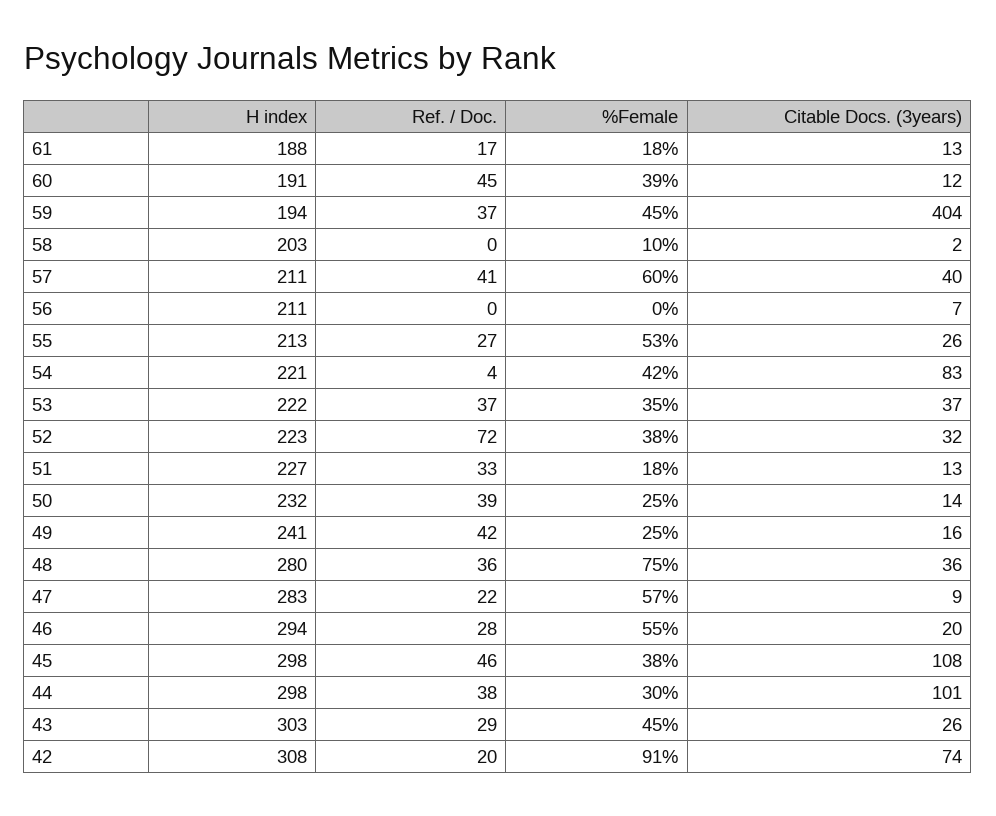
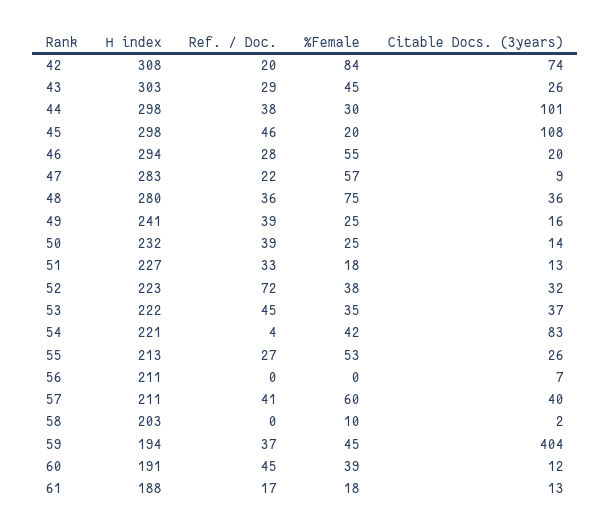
Ref. / Doc., 53: 37 -> 45
Ref. / Doc., 49: 42 -> 39
%Female, 45: 38 -> 20
%Female, 42: 91 -> 84

